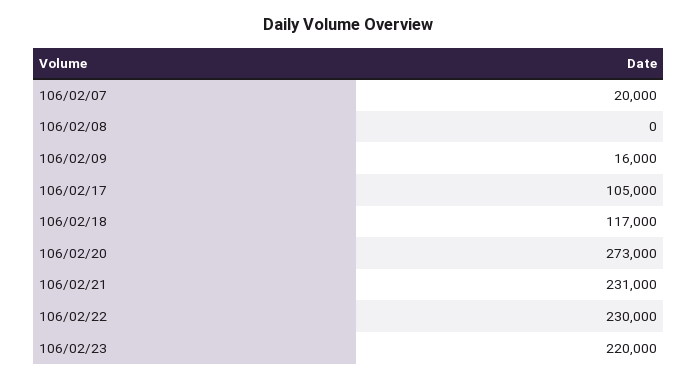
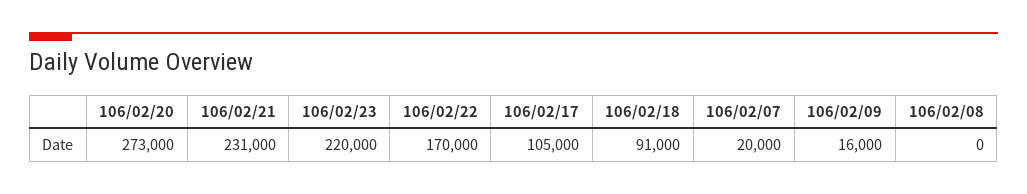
106/02/18: 117000 -> 91000
106/02/22: 230000 -> 170000

